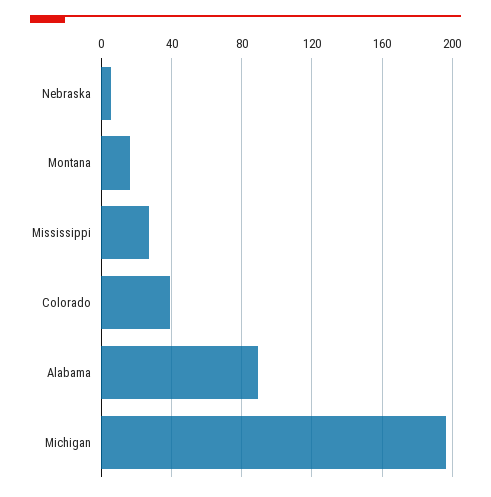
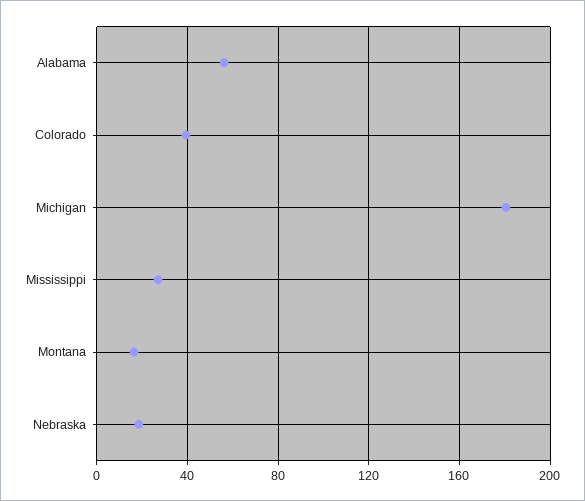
Nebraska: 5 -> 20
Alabama: 90 -> 55
Michigan: 195 -> 180

